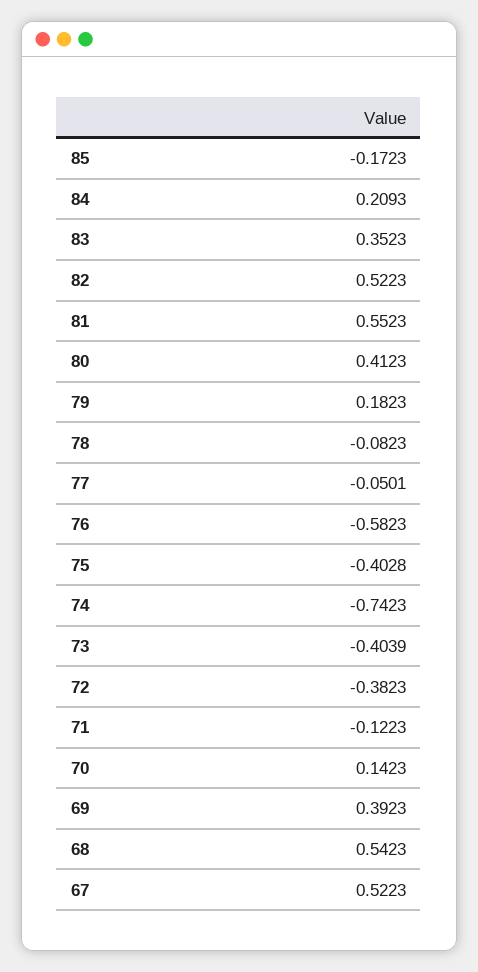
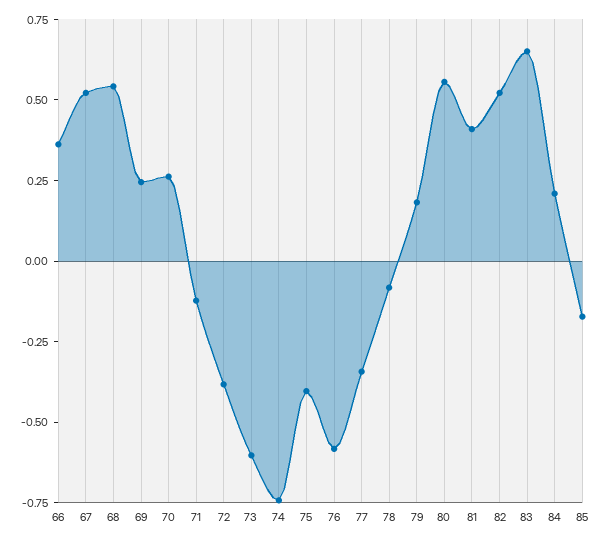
83: 0.3523 -> 0.65
81: 0.5523 -> 0.4
80: 0.4123 -> 0.55
77: -0.0501 -> -0.35
73: -0.4039 -> -0.6
70: 0.1423 -> 0.25
69: 0.3923 -> 0.25
66: none -> 0.35

